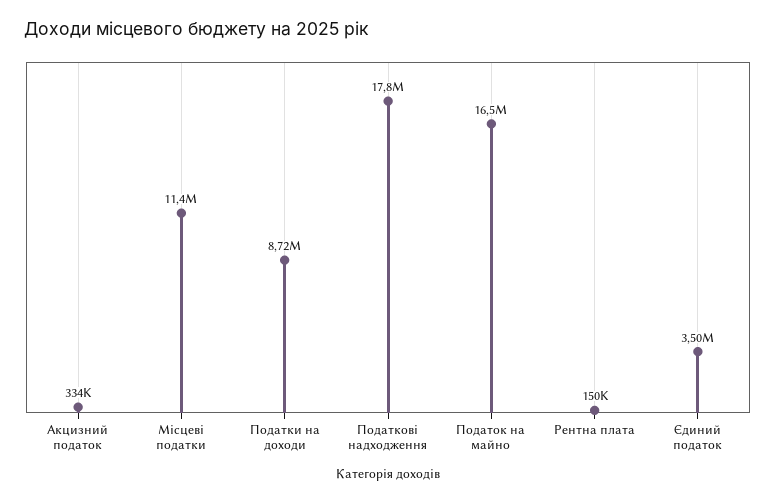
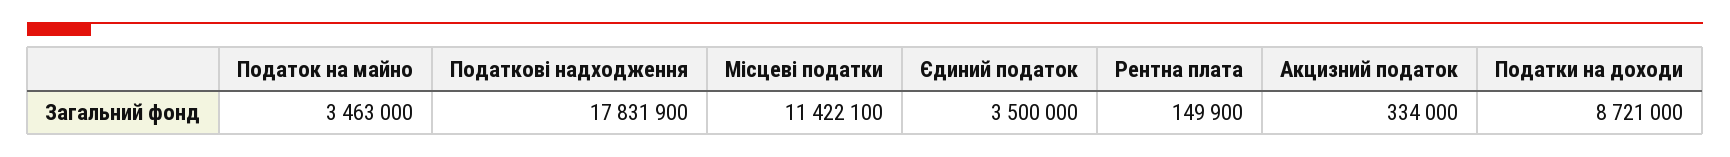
Податок на майно: 16500000 -> 3463000

